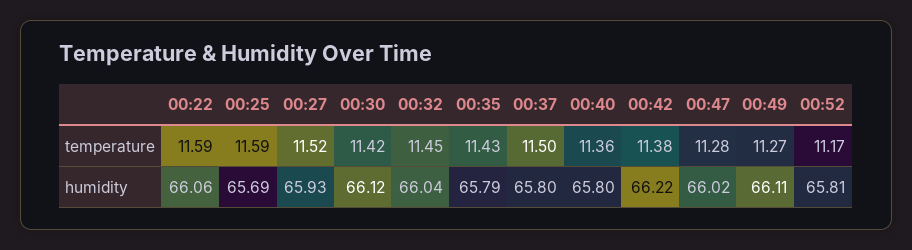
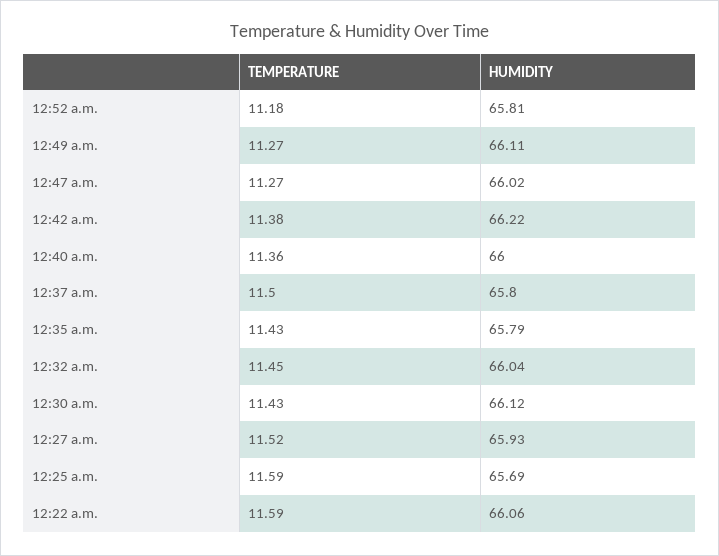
00:30, temperature: 11.42 -> 11.43
00:47, temperature: 11.28 -> 11.27
00:52, temperature: 11.17 -> 11.18
00:40, humidity: 65.8 -> 66

